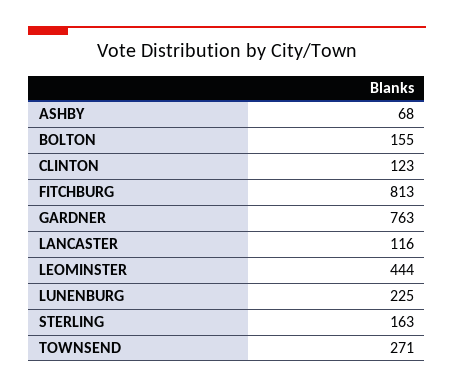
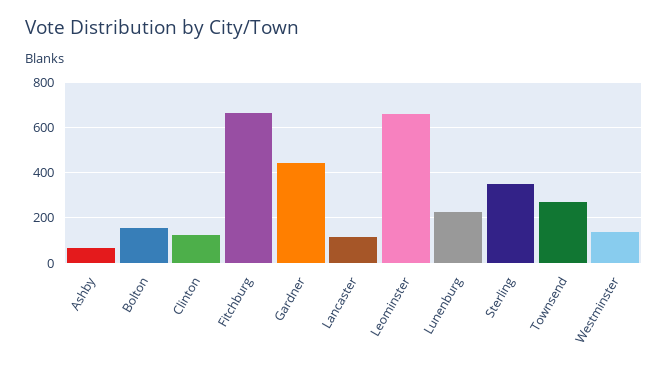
FITCHBURG: 813 -> 650
GARDNER: 763 -> 450
LEOMINSTER: 444 -> 650
STERLING: 163 -> 350
Westminster: none -> 150

